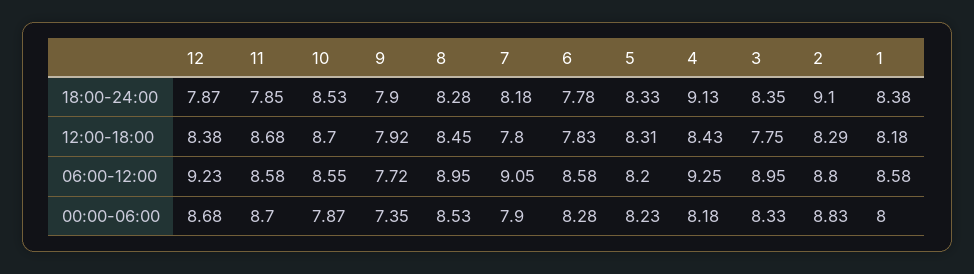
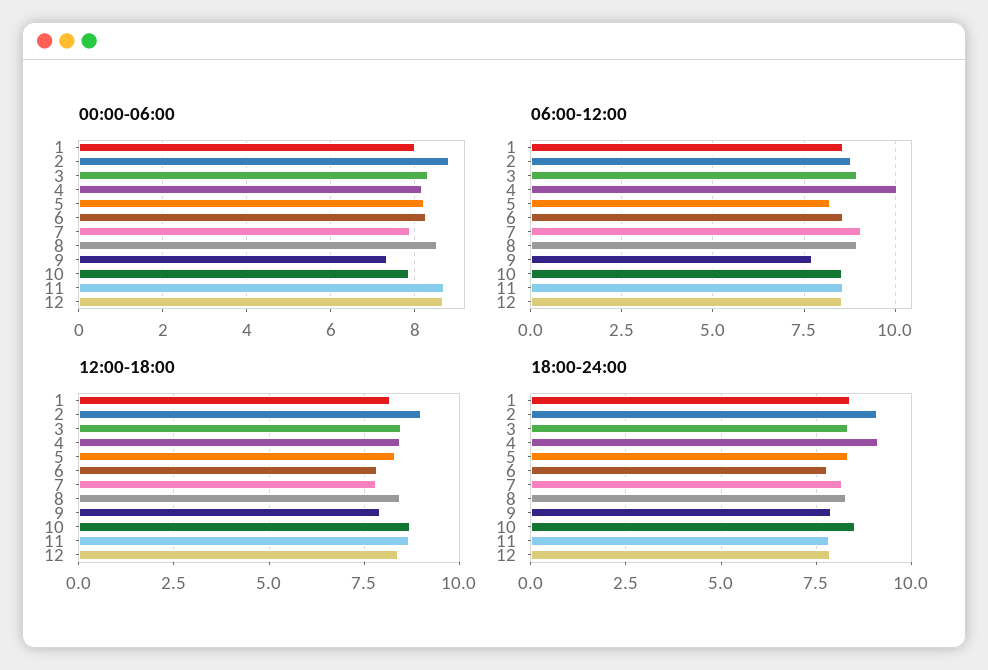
12:00-18:00, 3: 7.75 -> 8.5
12:00-18:00, 2: 8.29 -> 9
06:00-12:00, 12: 9.23 -> 8.5
06:00-12:00, 4: 9.25 -> 10

